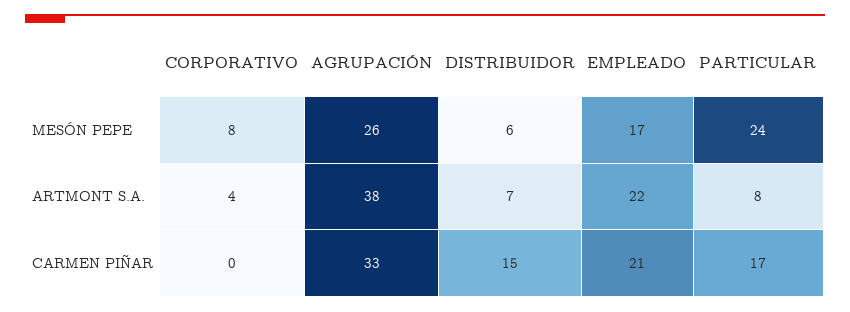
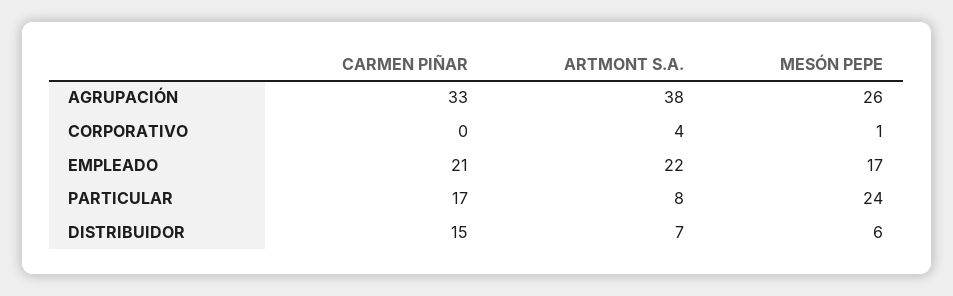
CORPORATIVO, MESÓN PEPE: 8 -> 1

